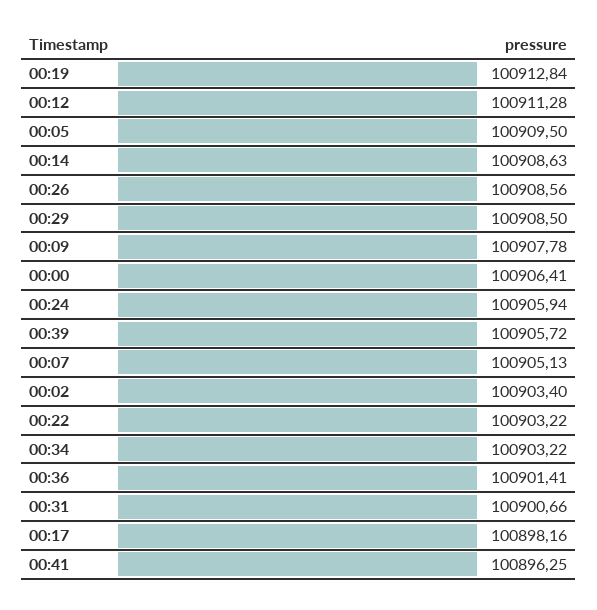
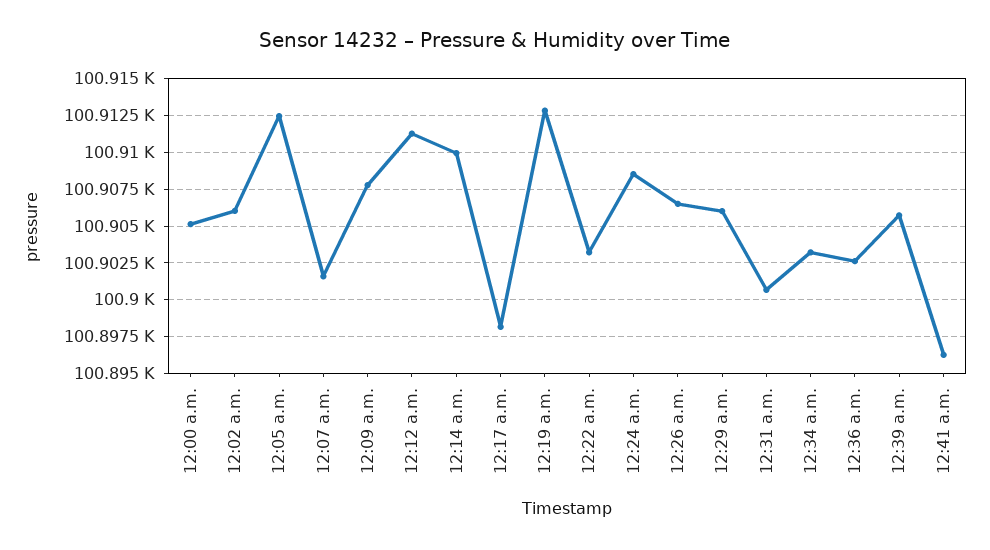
00:05: 100909.5 -> 100912.5
00:14: 100908.63 -> 100910
00:26: 100908.56 -> 100906.5
00:29: 100908.5 -> 100906
00:00: 100906.41 -> 100905
00:24: 100905.94 -> 100908.5
00:07: 100905.13 -> 100901.5
00:02: 100903.4 -> 100906
00:36: 100901.41 -> 100902.5

